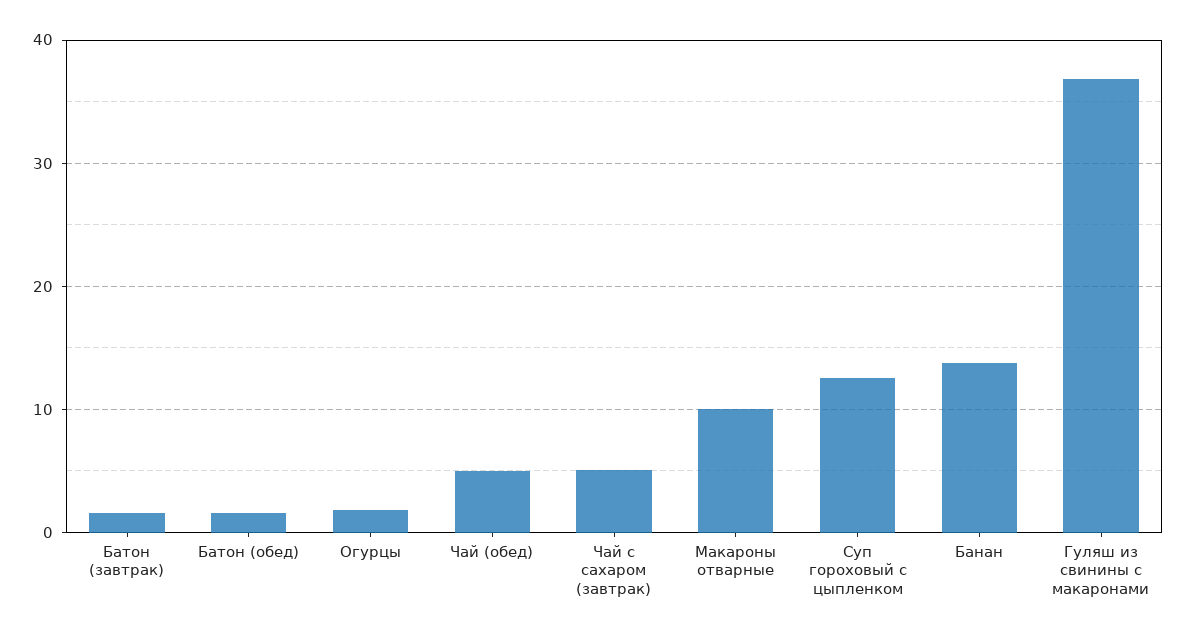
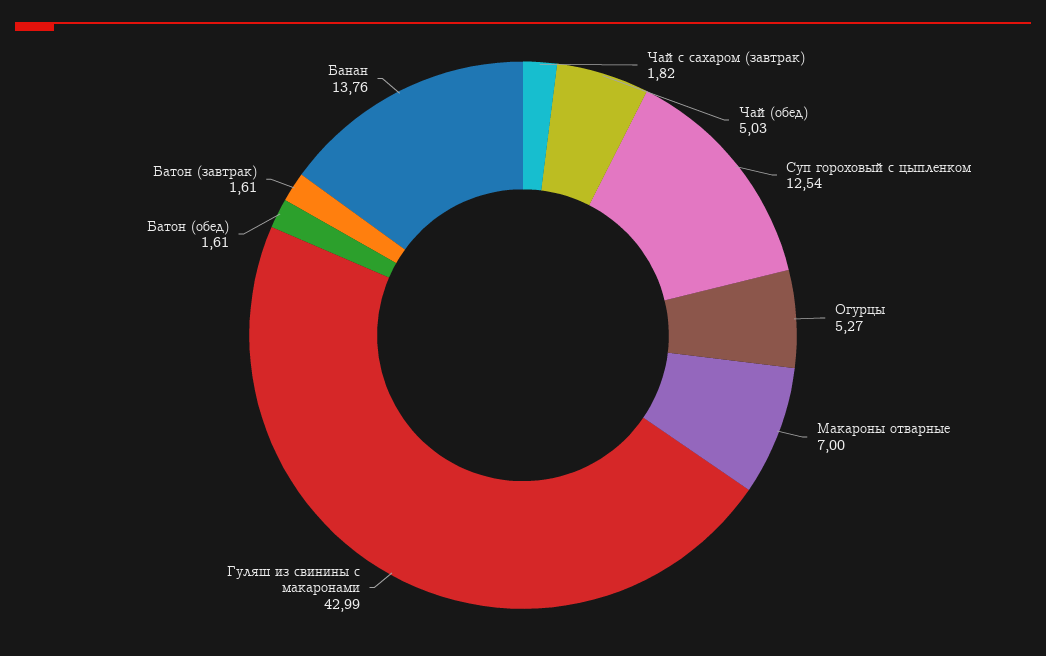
Огурцы: 2 -> 5.27
Чай с сахаром (завтрак): 5 -> 1.82
Макароны отварные: 10 -> 7
Гуляш из свинины с макаронами: 37 -> 42.99

